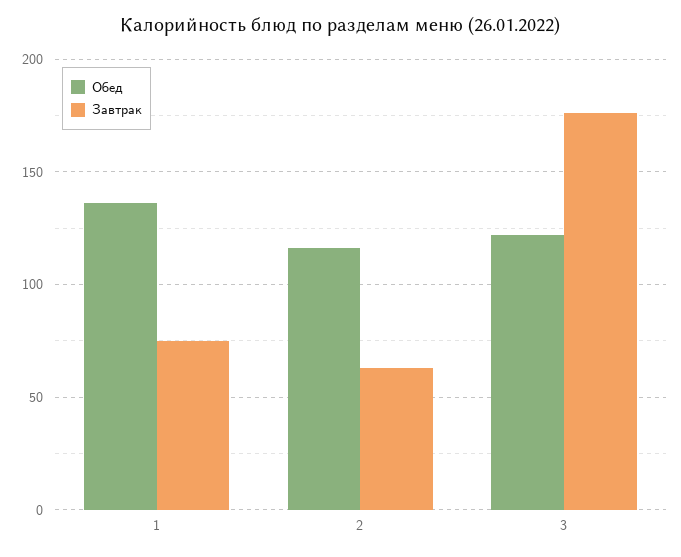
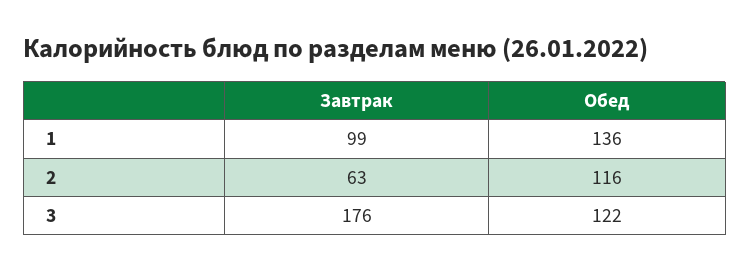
Завтрак, 1: 75 -> 99

